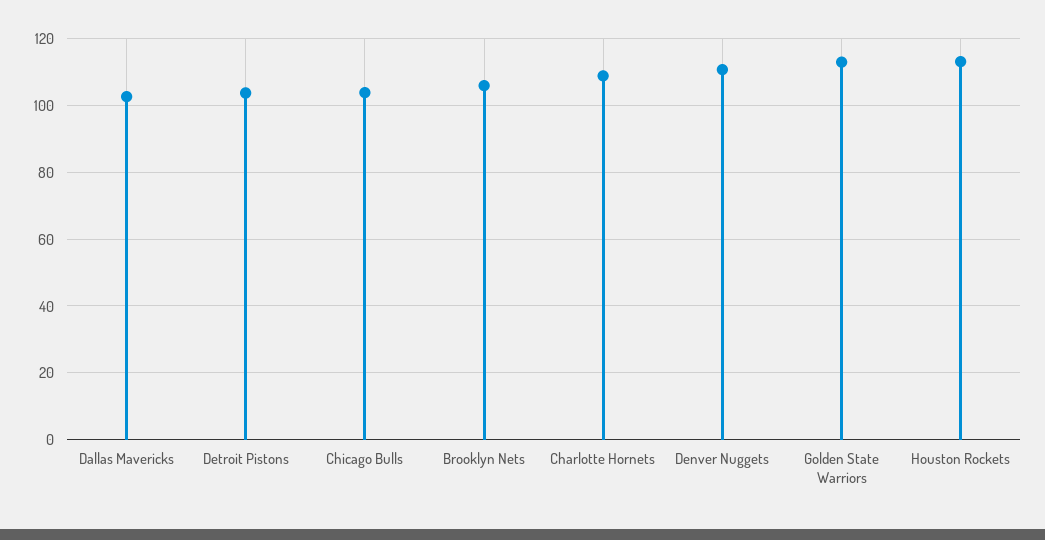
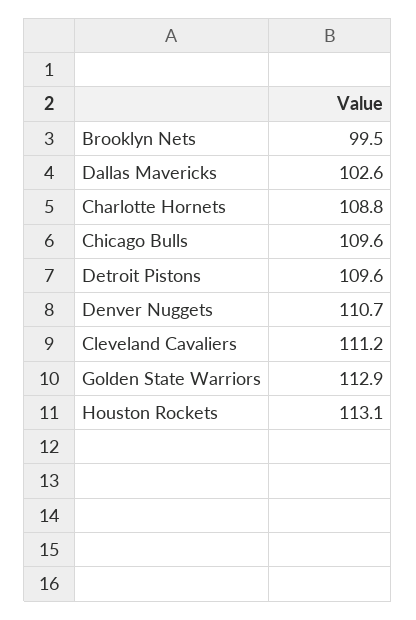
Detroit Pistons: 104 -> 109.6
Chicago Bulls: 104 -> 109.6
Brooklyn Nets: 106 -> 99.5
Cleveland Cavaliers: none -> 111.2

